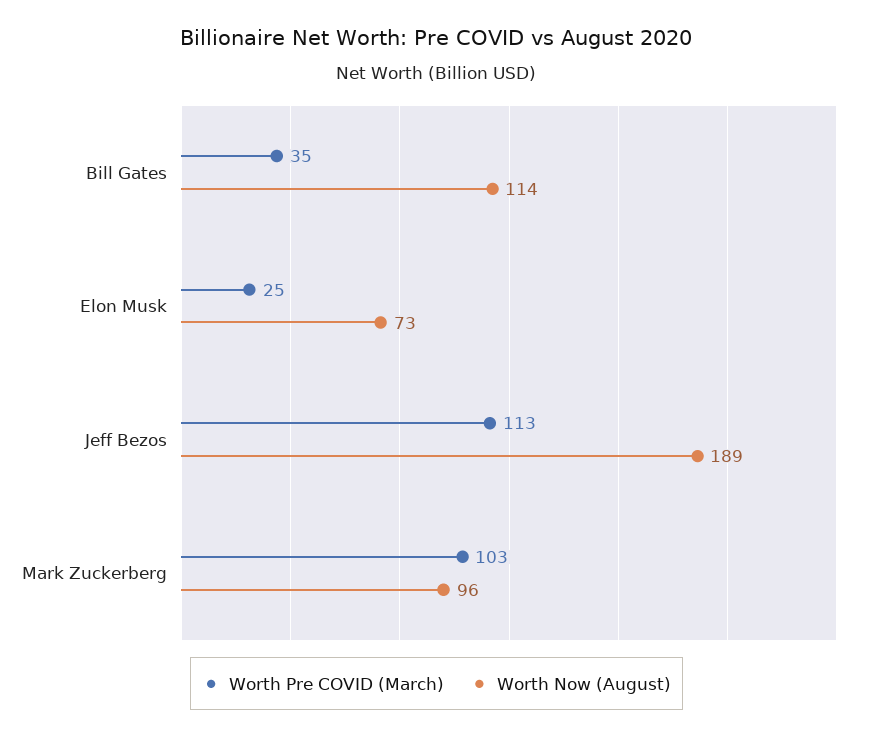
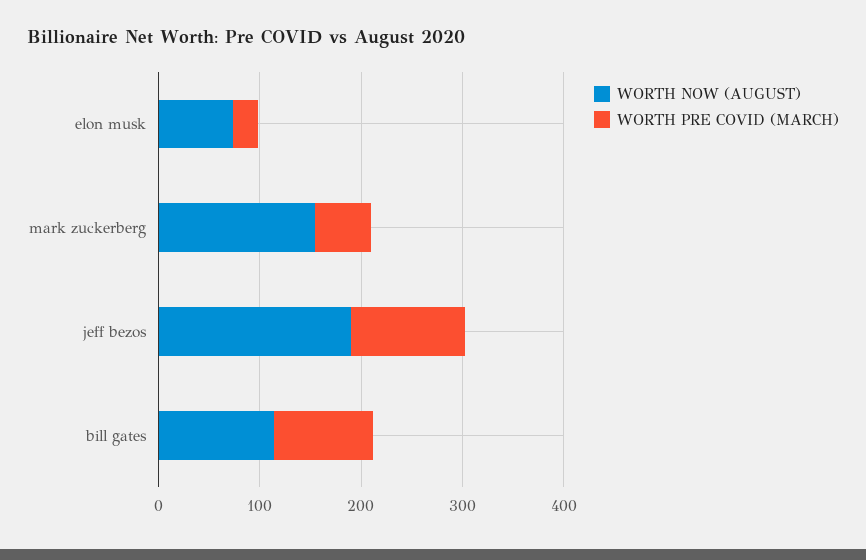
Worth Pre COVID (March), Bill Gates: 35 -> 100
Worth Pre COVID (March), Mark Zuckerberg: 103 -> 60
Worth Now (August), Mark Zuckerberg: 96 -> 160

